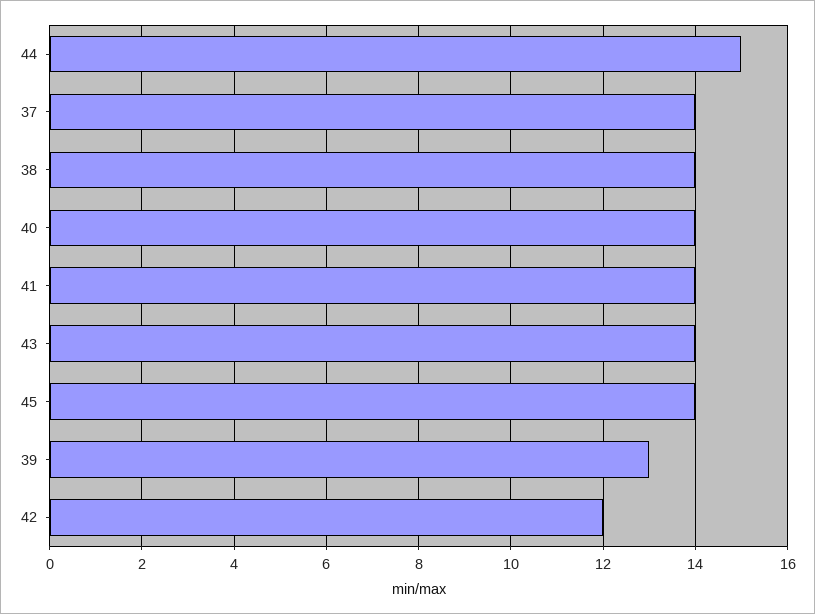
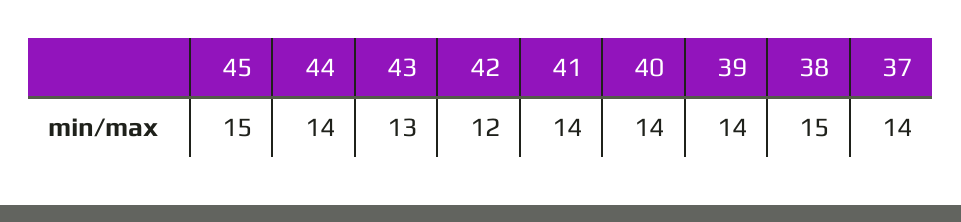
44: 15 -> 14
38: 14 -> 15
43: 14 -> 13
45: 14 -> 15
39: 13 -> 14

